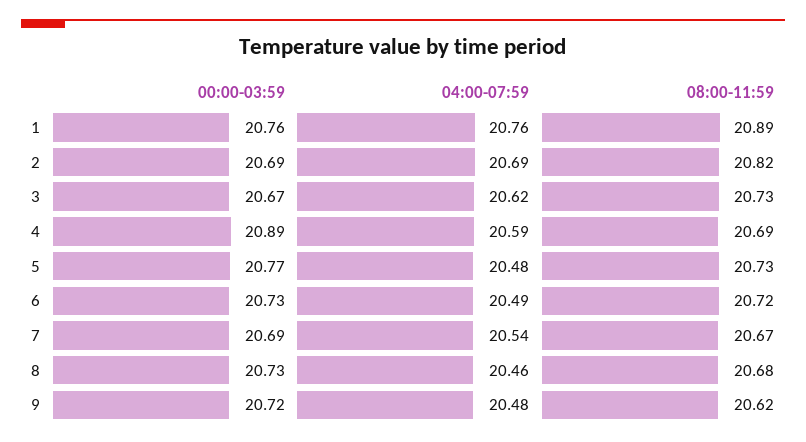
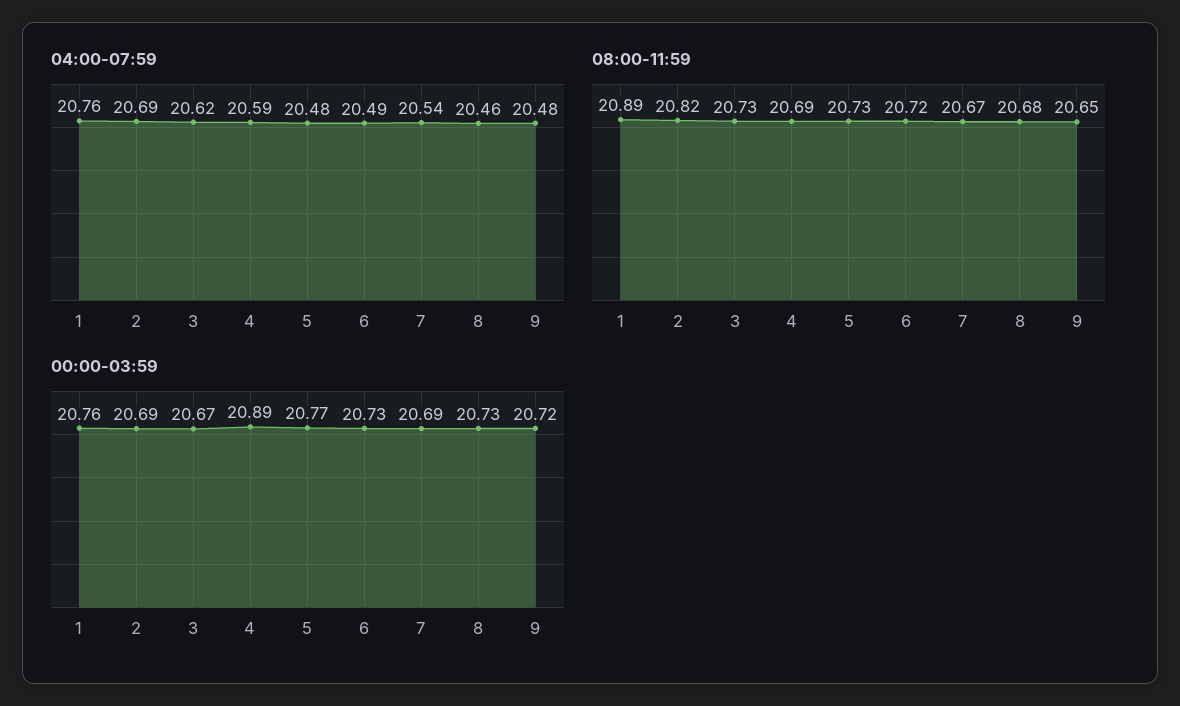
08:00-11:59, 9: 20.62 -> 20.65

